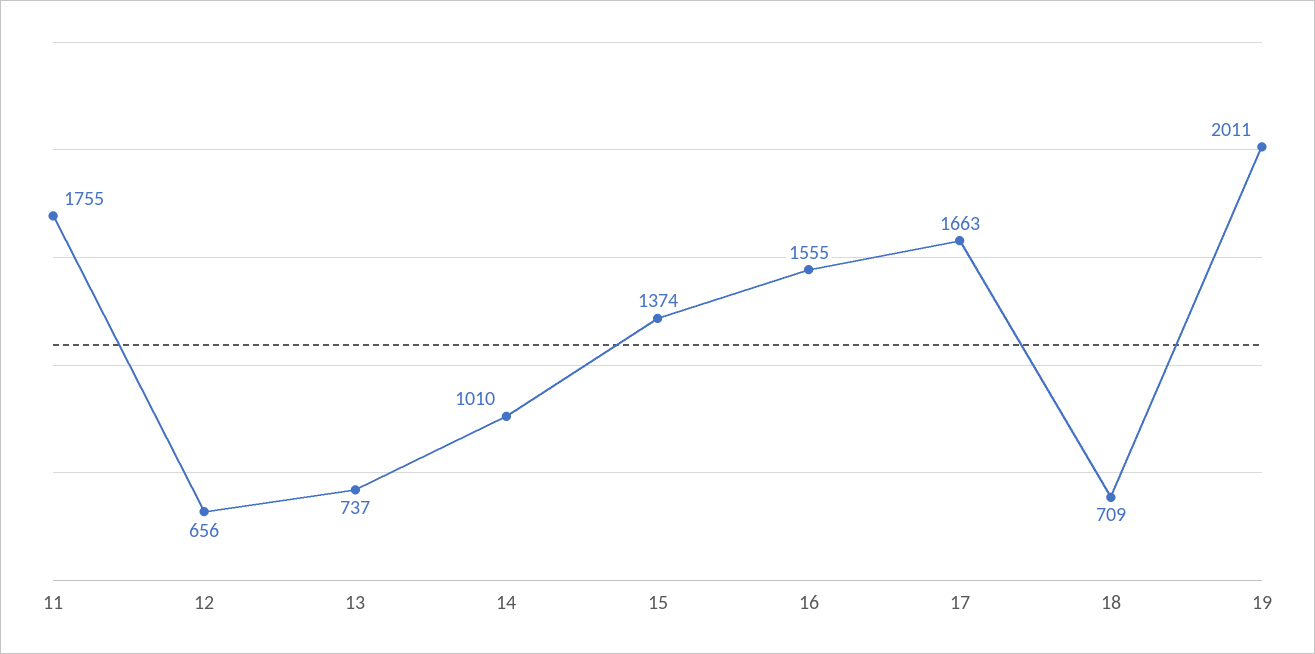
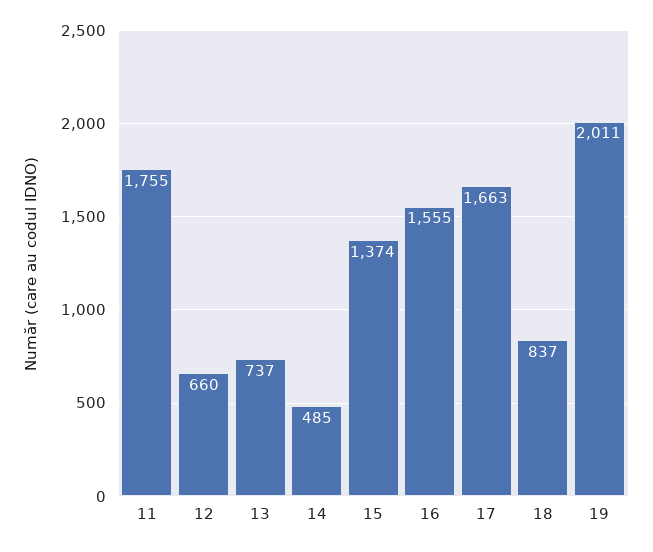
12: 656 -> 660
14: 1010 -> 485
18: 709 -> 837

